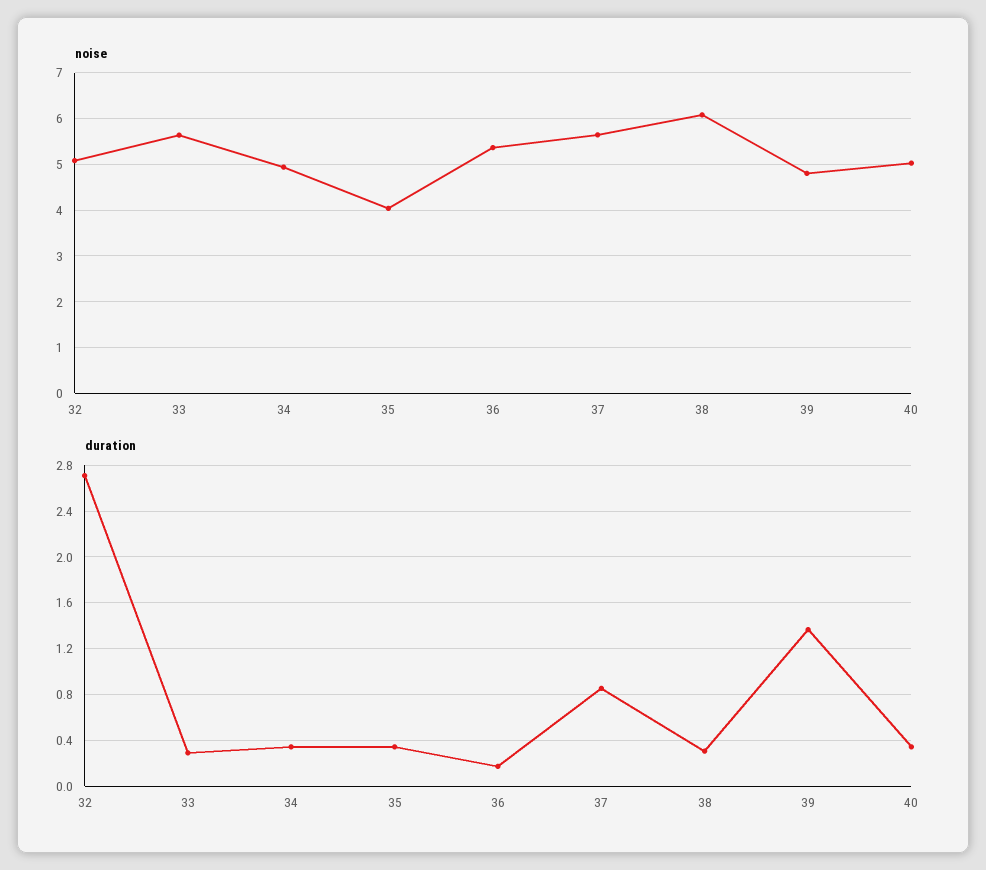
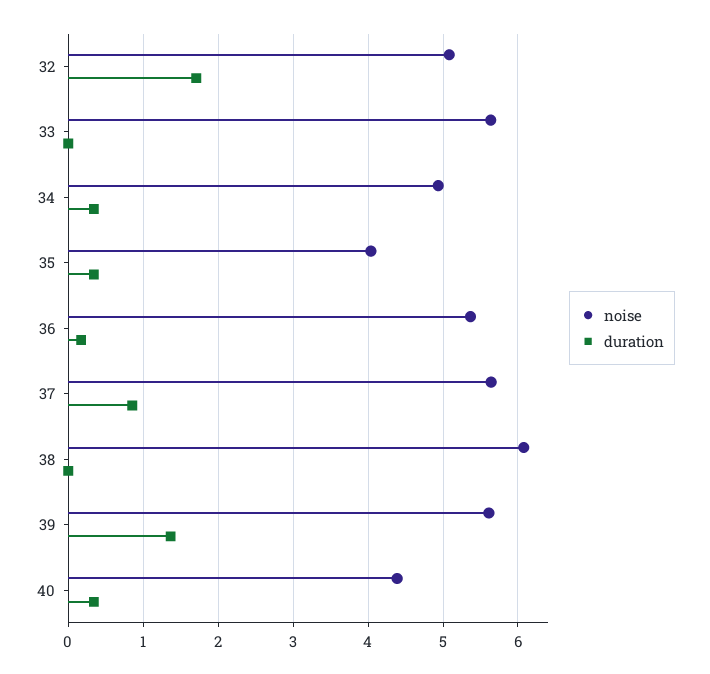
noise, 39: 4.8 -> 5.6
noise, 40: 5 -> 4.4
duration, 32: 2.7 -> 1.7
duration, 33: 0.3 -> 0
duration, 38: 0.3 -> 0

